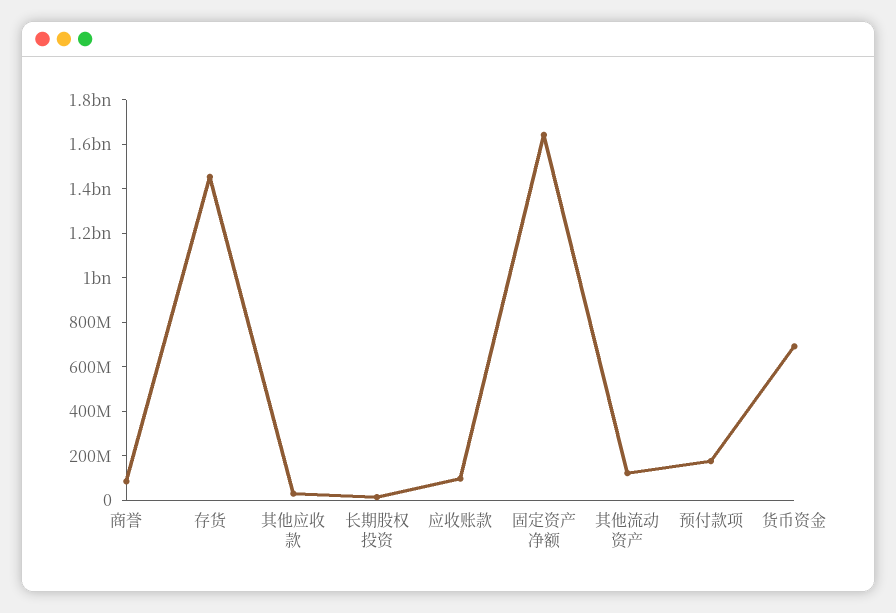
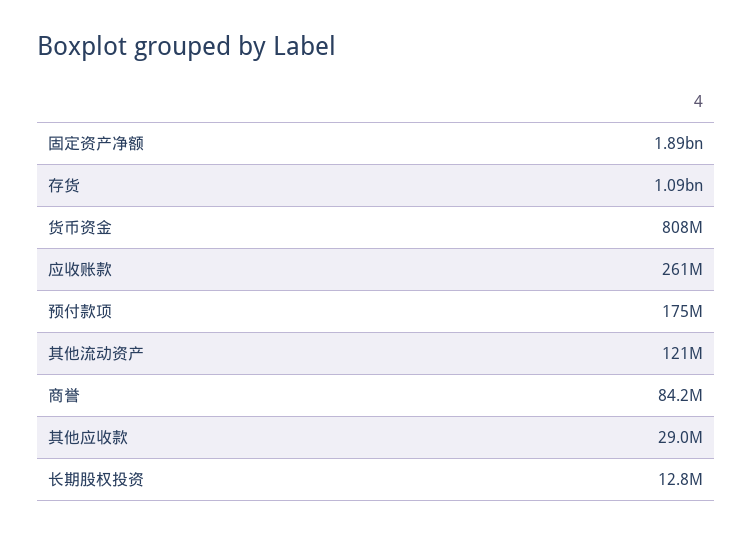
存货: 1450000000 -> 1090000000
应收账款: 100000000 -> 261000000
固定资产净额: 1650000000 -> 1890000000
货币资金: 700000000 -> 808000000

